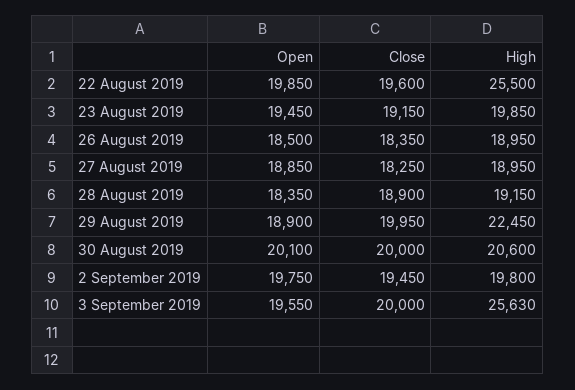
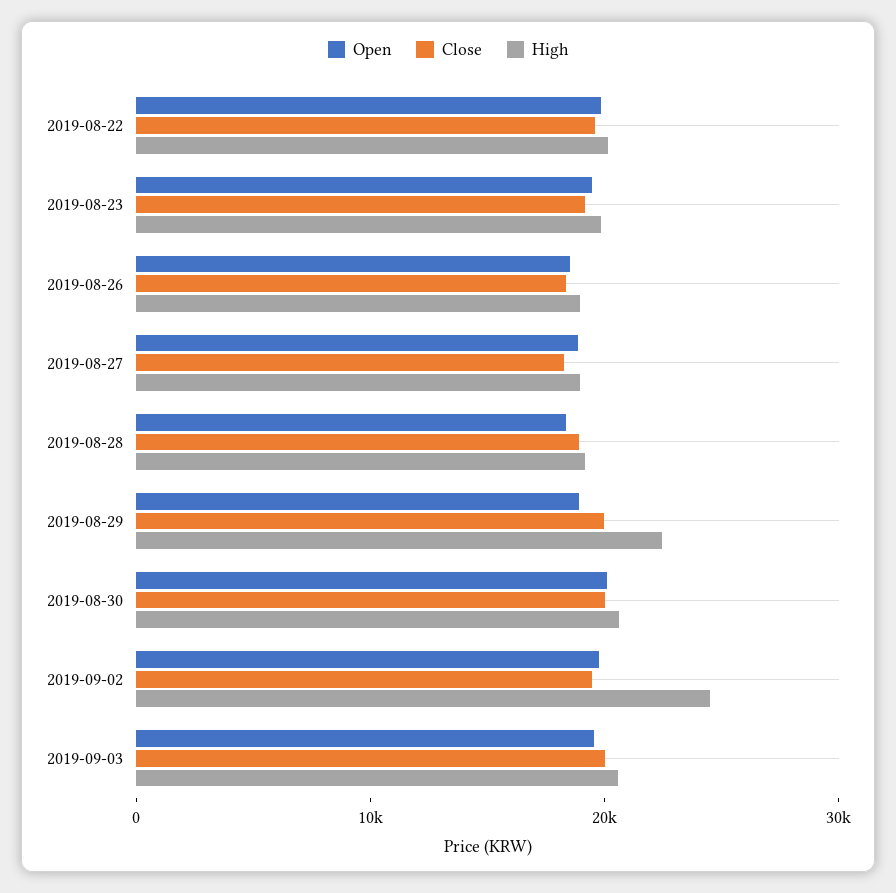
High, 22 August 2019: 25500 -> 20000
High, 2 September 2019: 19800 -> 24000
High, 3 September 2019: 25630 -> 20000

